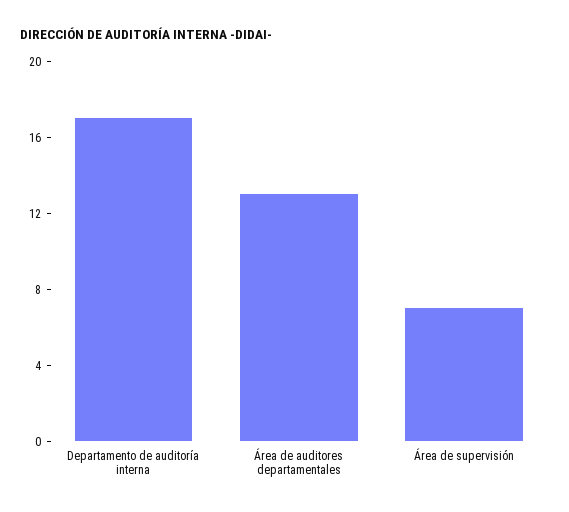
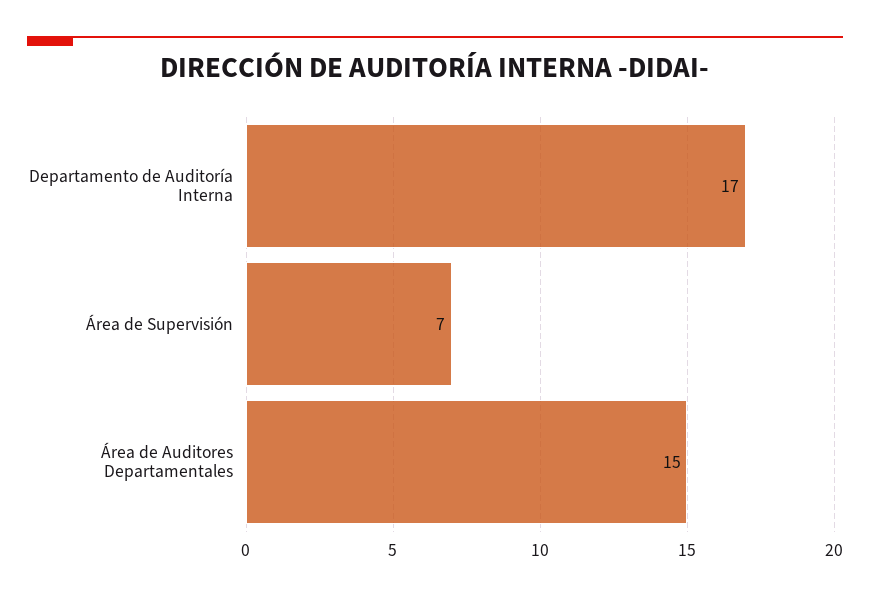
Área de auditores departamentales: 13 -> 15

